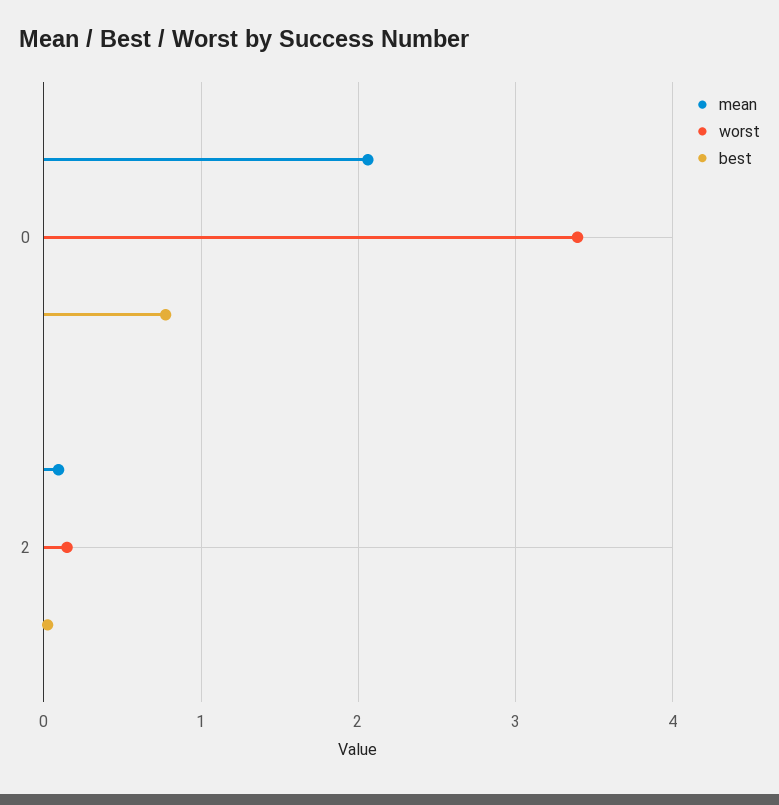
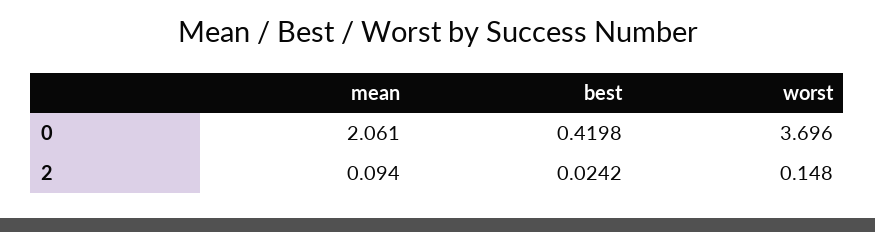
worst, 0: 3.4 -> 3.696
best, 0: 0.8 -> 0.4198

